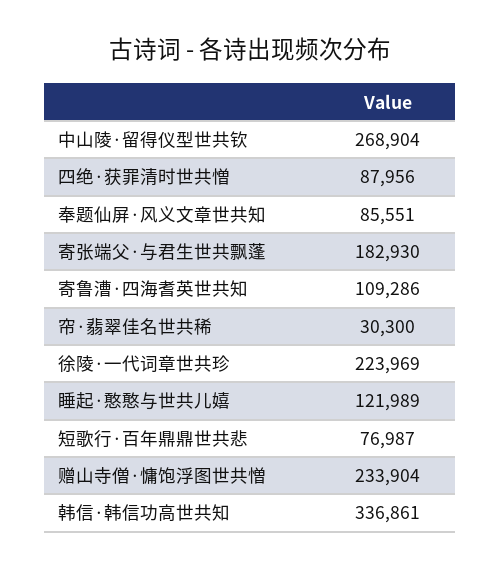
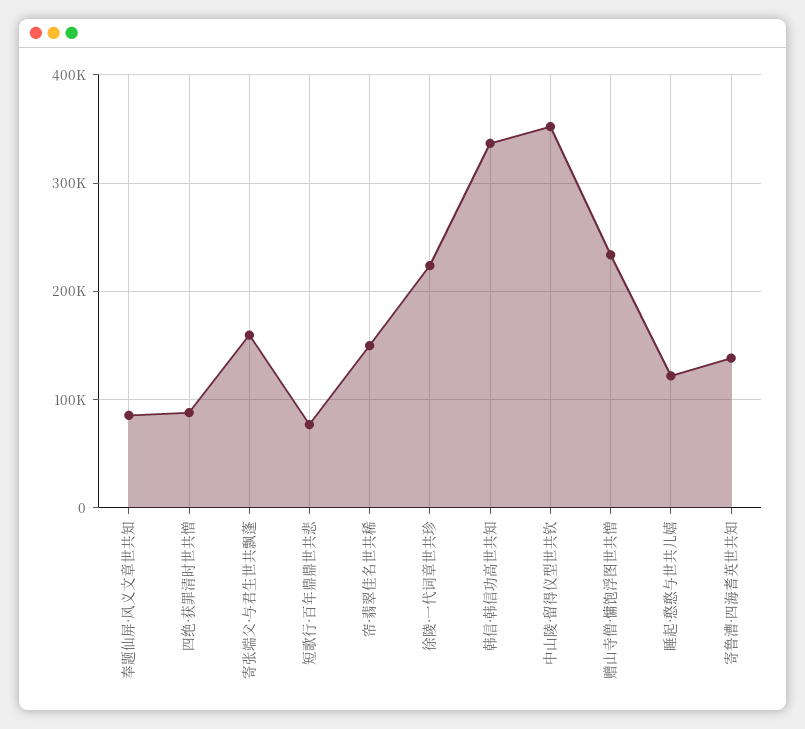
中山陵·留得仪型世共钦: 268904 -> 350000
寄张端父·与君生世共飘蓬: 182930 -> 160000
寄鲁漕·四海耆英世共知: 109286 -> 140000
帘·翡翠佳名世共稀: 30300 -> 150000

